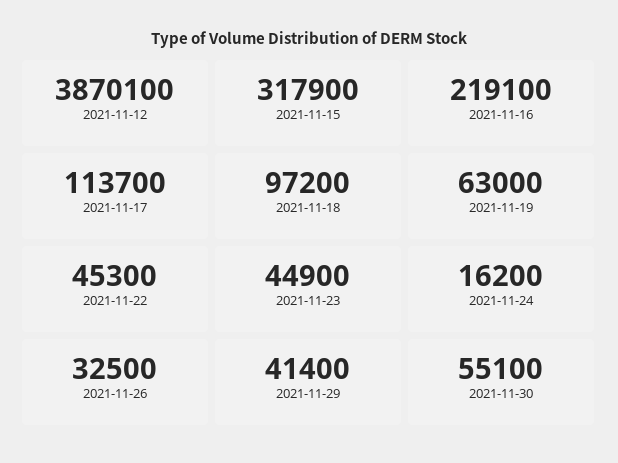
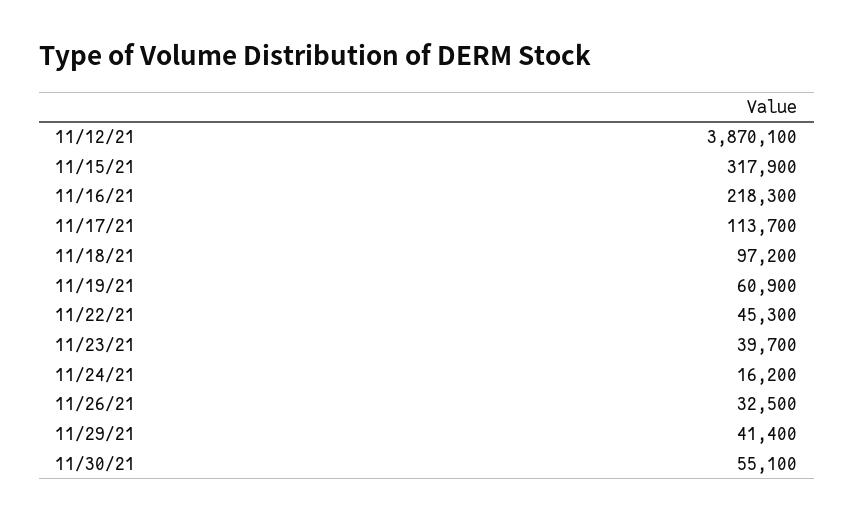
2021-11-16: 219100 -> 218300
2021-11-19: 63000 -> 60900
2021-11-23: 44900 -> 39700

